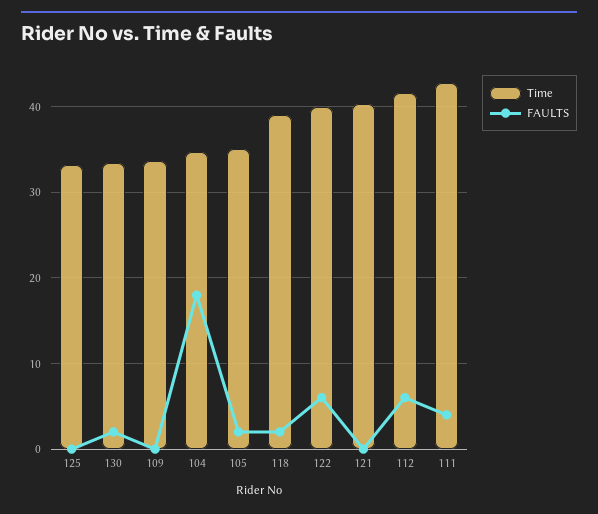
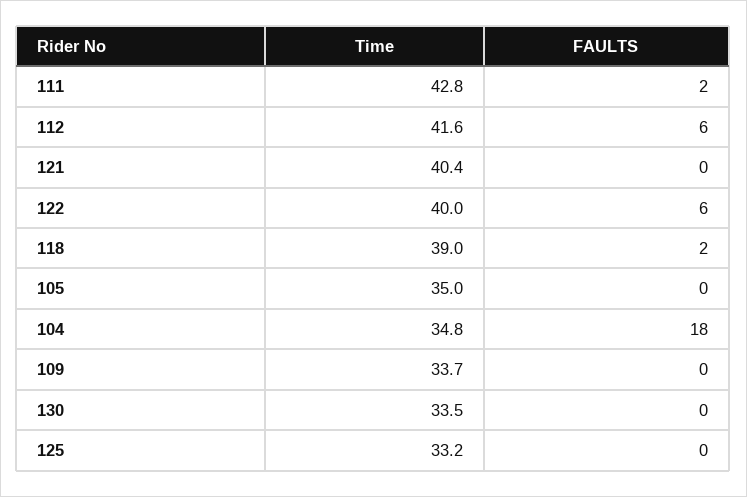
FAULTS, 130: 2 -> 0
FAULTS, 105: 2 -> 0
FAULTS, 111: 4 -> 2

